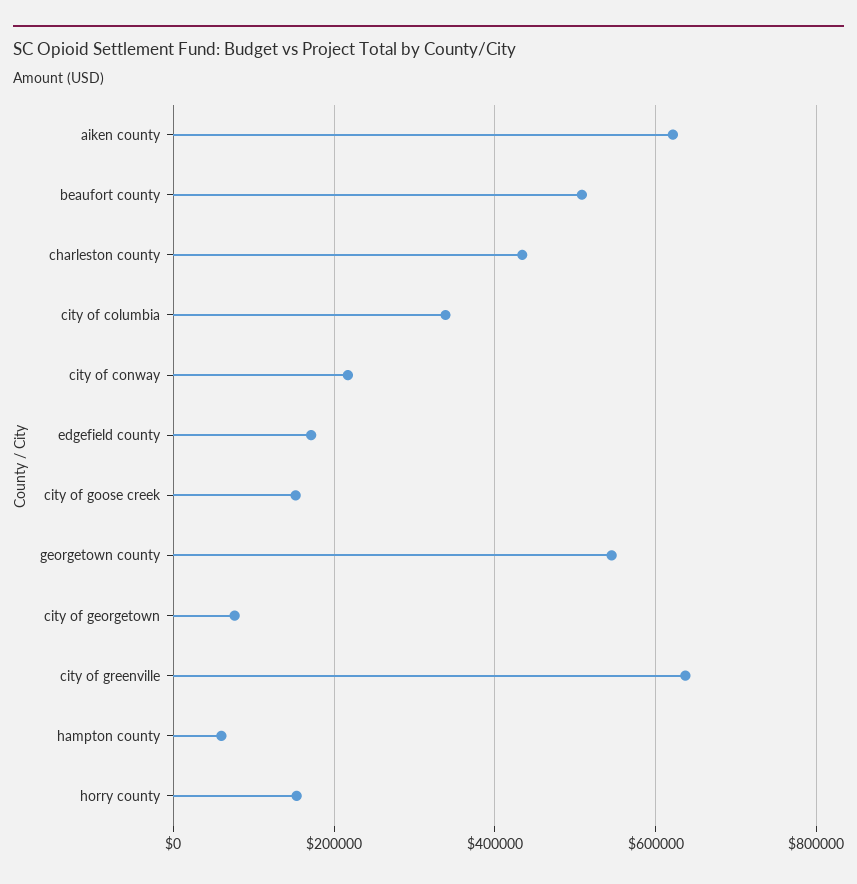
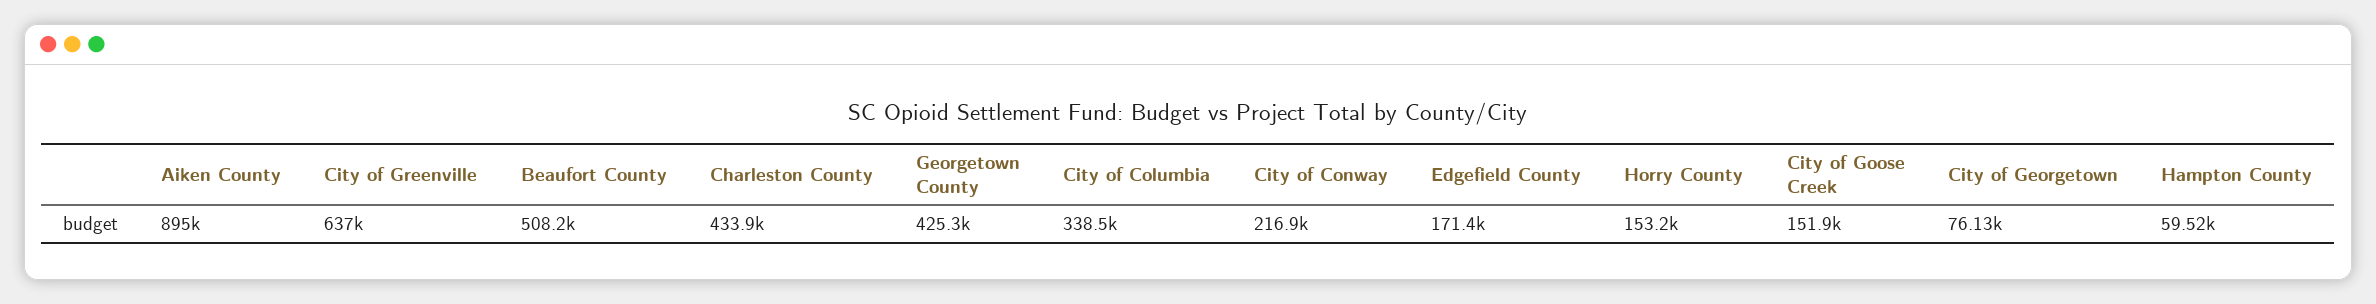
aiken county: 620000 -> 895000
georgetown county: 540000 -> 425300

